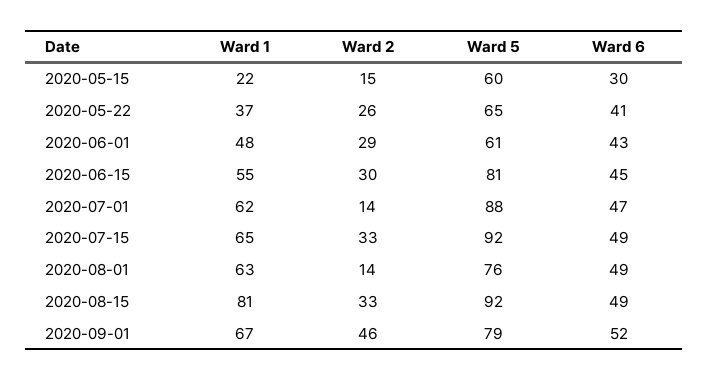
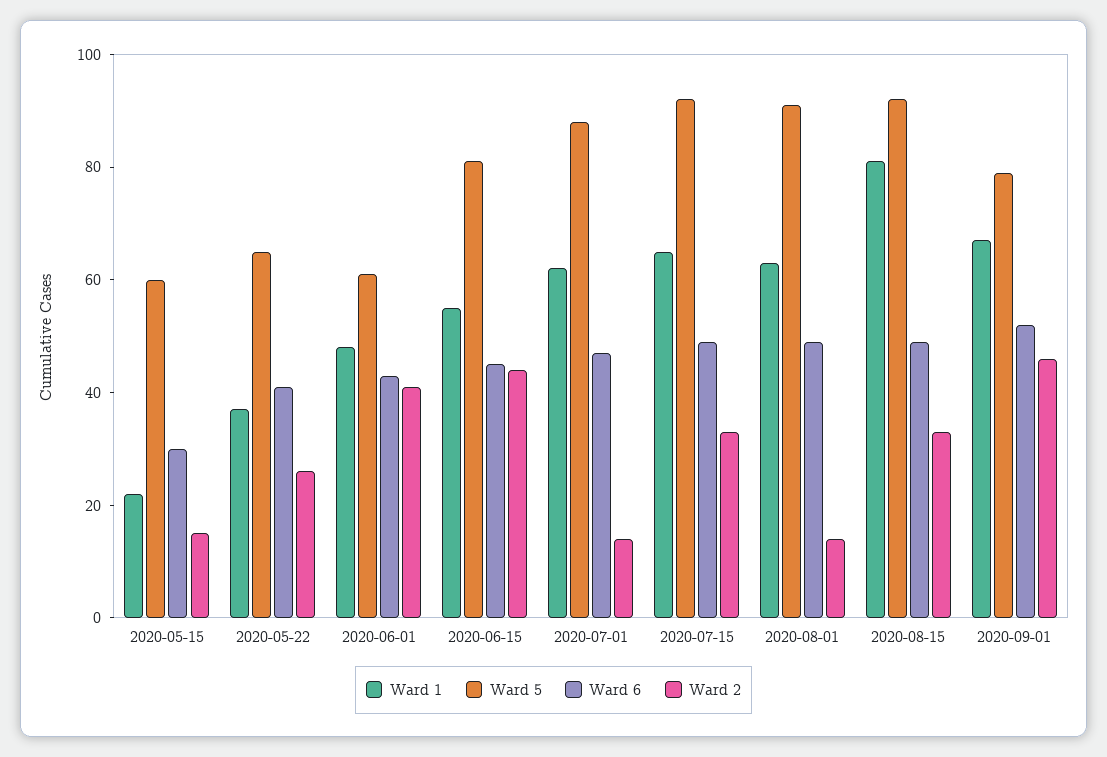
Ward 2, 2020-06-01: 29 -> 40
Ward 2, 2020-06-15: 30 -> 45
Ward 5, 2020-08-01: 76 -> 90

